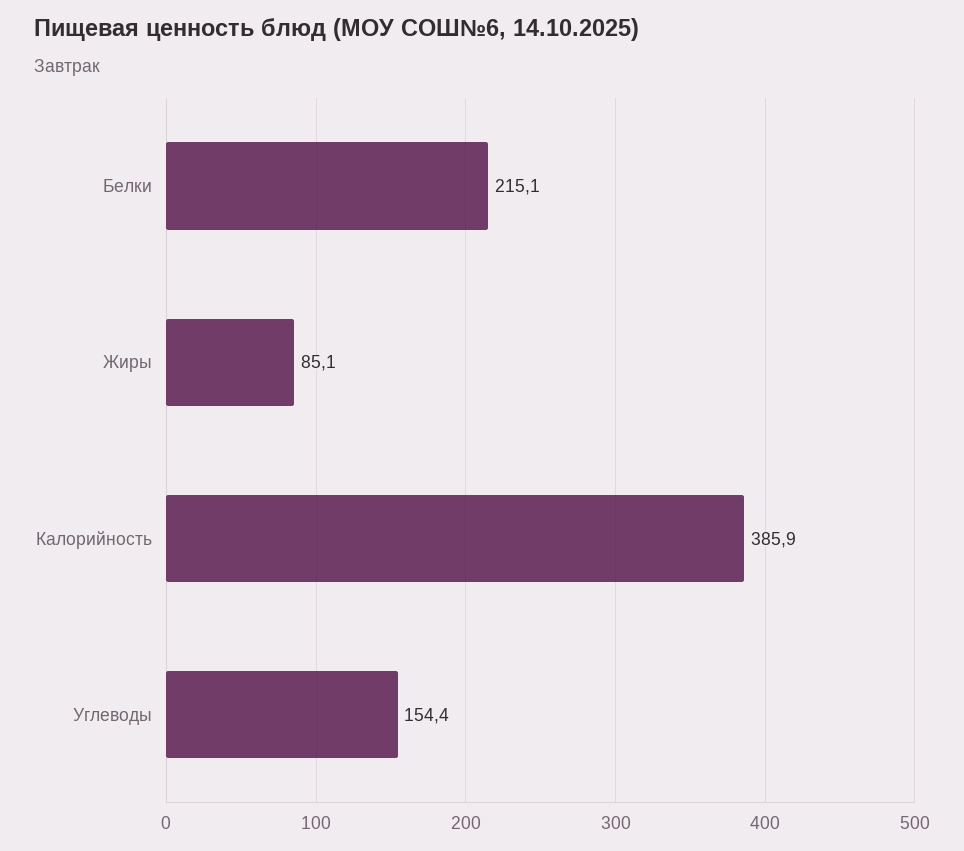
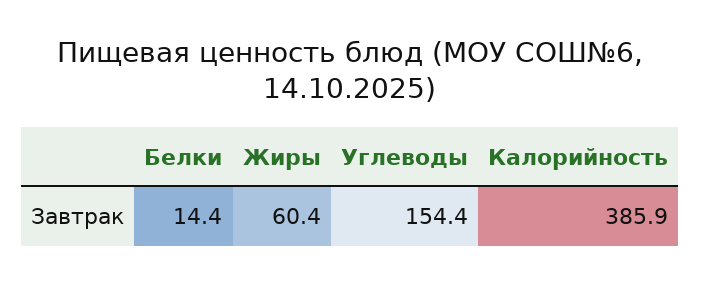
Белки: 215.1 -> 14.4
Жиры: 85.1 -> 60.4

